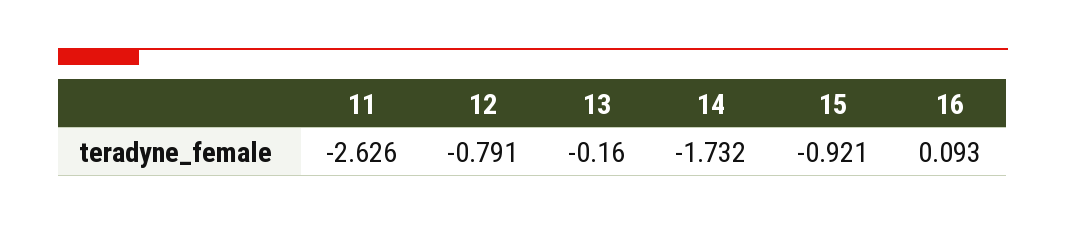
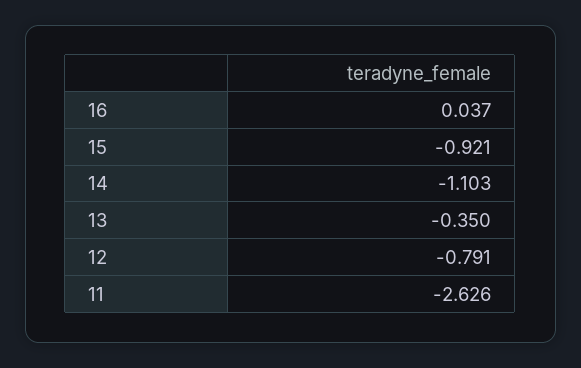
13: -0.16 -> -0.35
14: -1.732 -> -1.103
16: 0.093 -> 0.037

